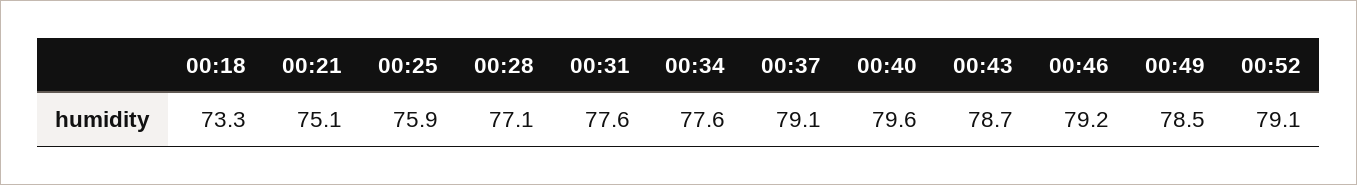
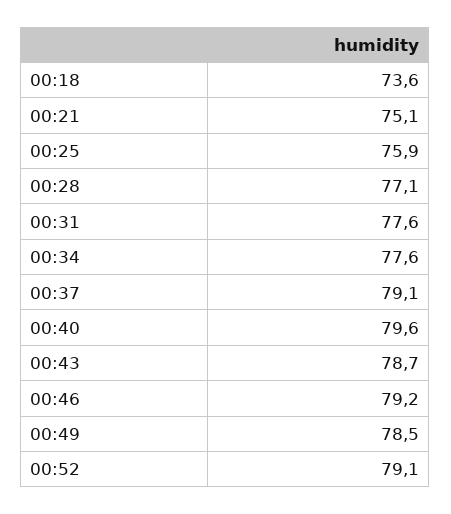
00:18: 73.3 -> 73.6

